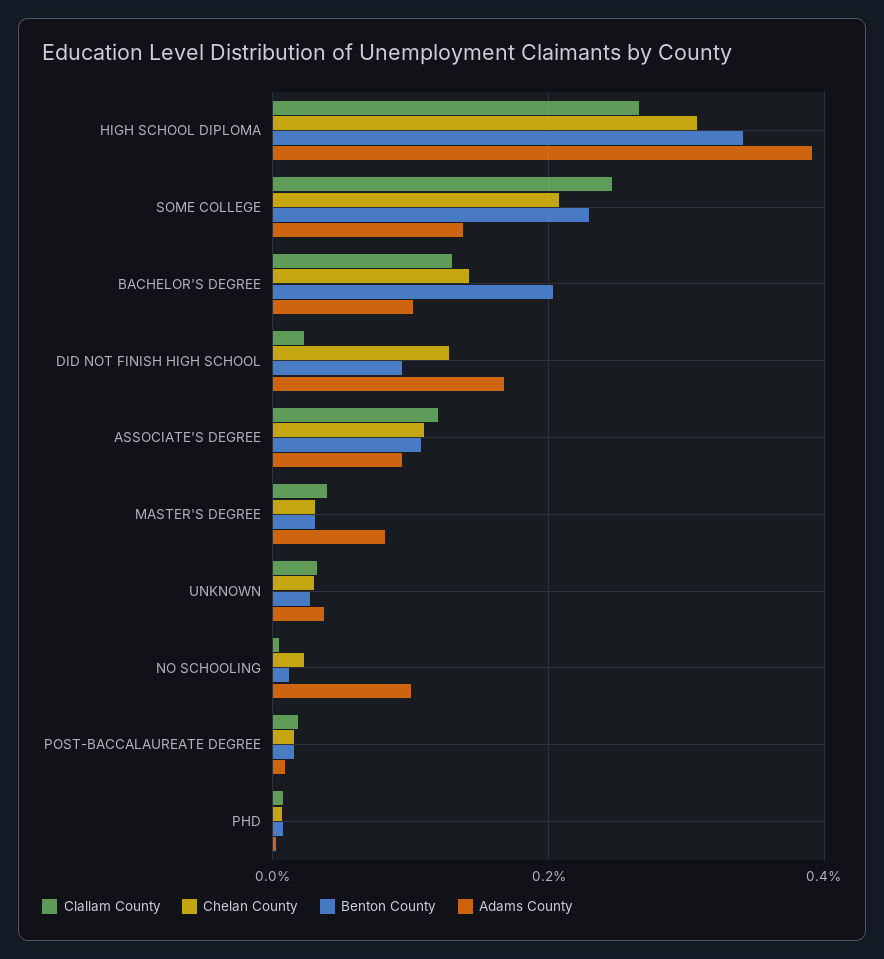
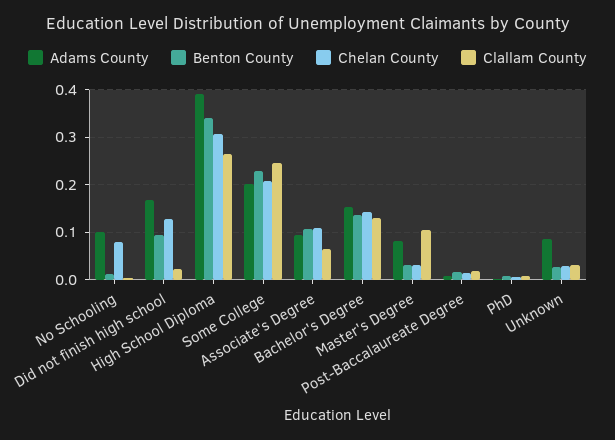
Adams County, SOME COLLEGE: 0.14 -> 0.2
Benton County, BACHELOR'S DEGREE: 0.2 -> 0.14
Adams County, BACHELOR'S DEGREE: 0.1 -> 0.16
Clallam County, ASSOCIATE'S DEGREE: 0.12 -> 0.06
Clallam County, MASTER'S DEGREE: 0.04 -> 0.1
Adams County, UNKNOWN: 0.04 -> 0.08
Chelan County, NO SCHOOLING: 0.02 -> 0.08

